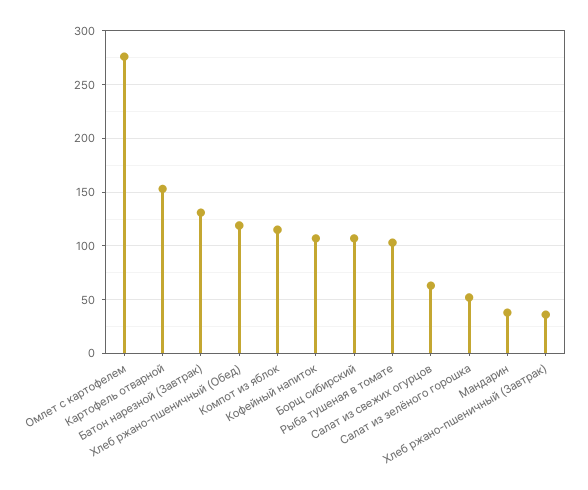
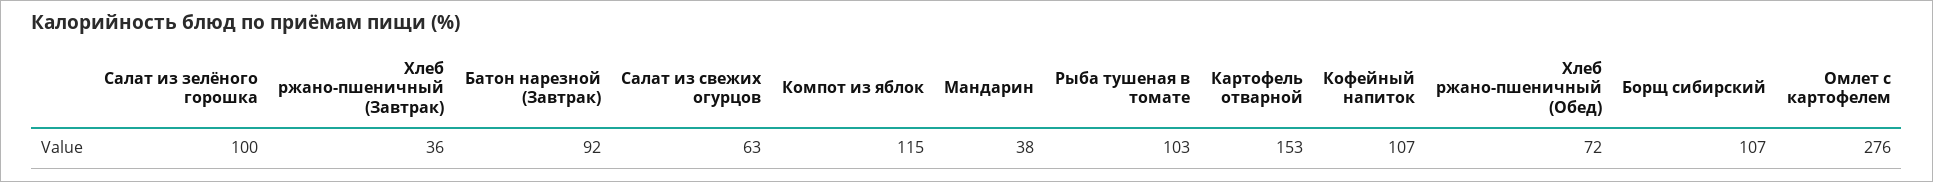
Батон нарезной (Завтрак): 130 -> 92
Хлеб ржано-пшеничный (Обед): 120 -> 72
Салат из зелёного горошка: 50 -> 100

